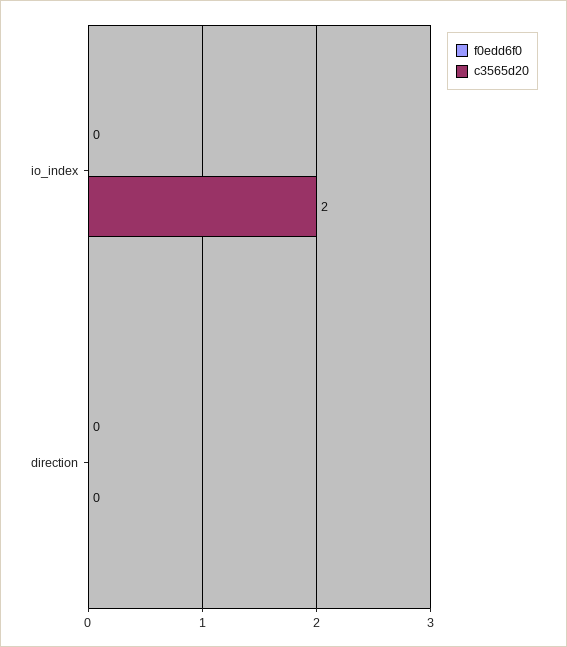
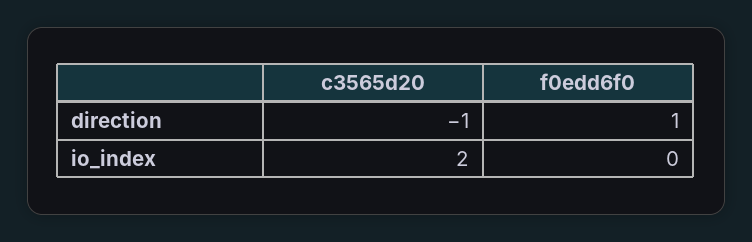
f0edd6f0, direction: 0 -> 1
c3565d20, direction: 0 -> -1

